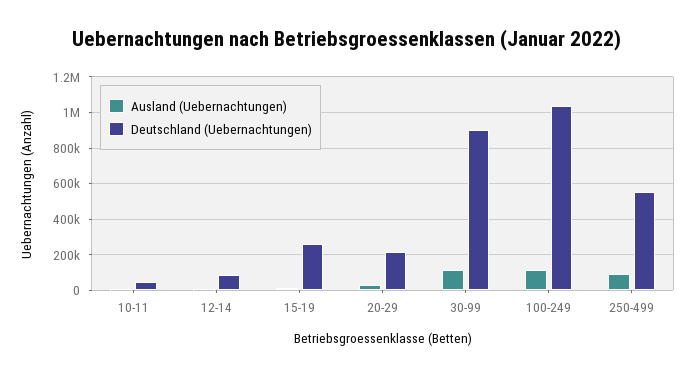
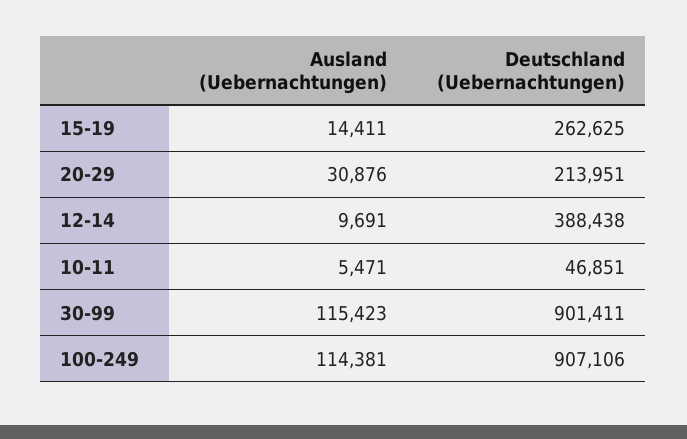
Deutschland (Uebernachtungen), 12-14: 100000 -> 388438
Deutschland (Uebernachtungen), 100-249: 1050000 -> 907106
Ausland (Uebernachtungen), 250-499: 100000 -> none
Deutschland (Uebernachtungen), 250-499: 550000 -> none

